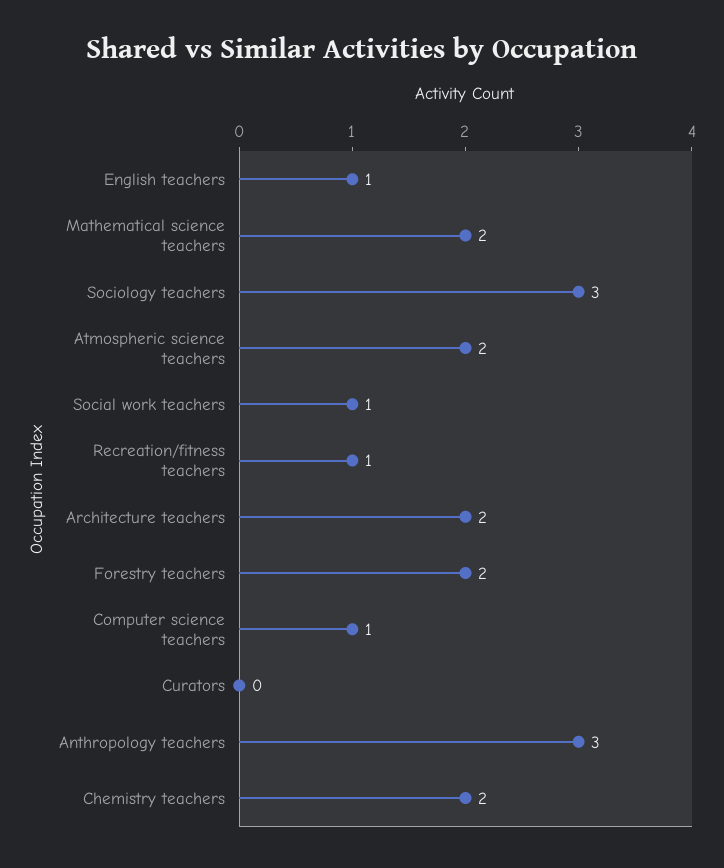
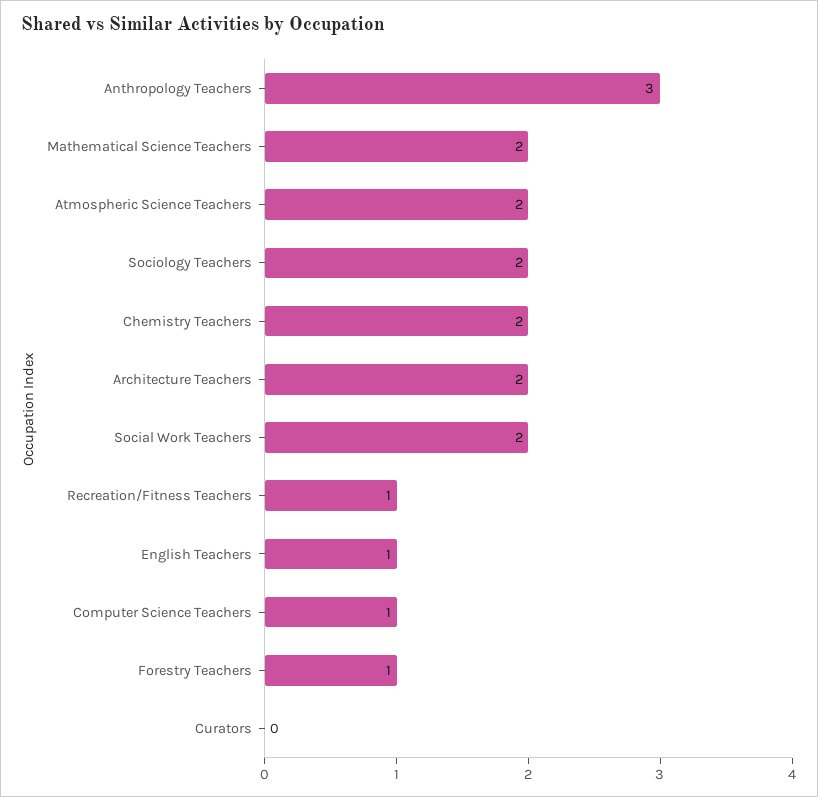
Sociology teachers: 3 -> 2
Social work teachers: 1 -> 2
Forestry teachers: 2 -> 1

